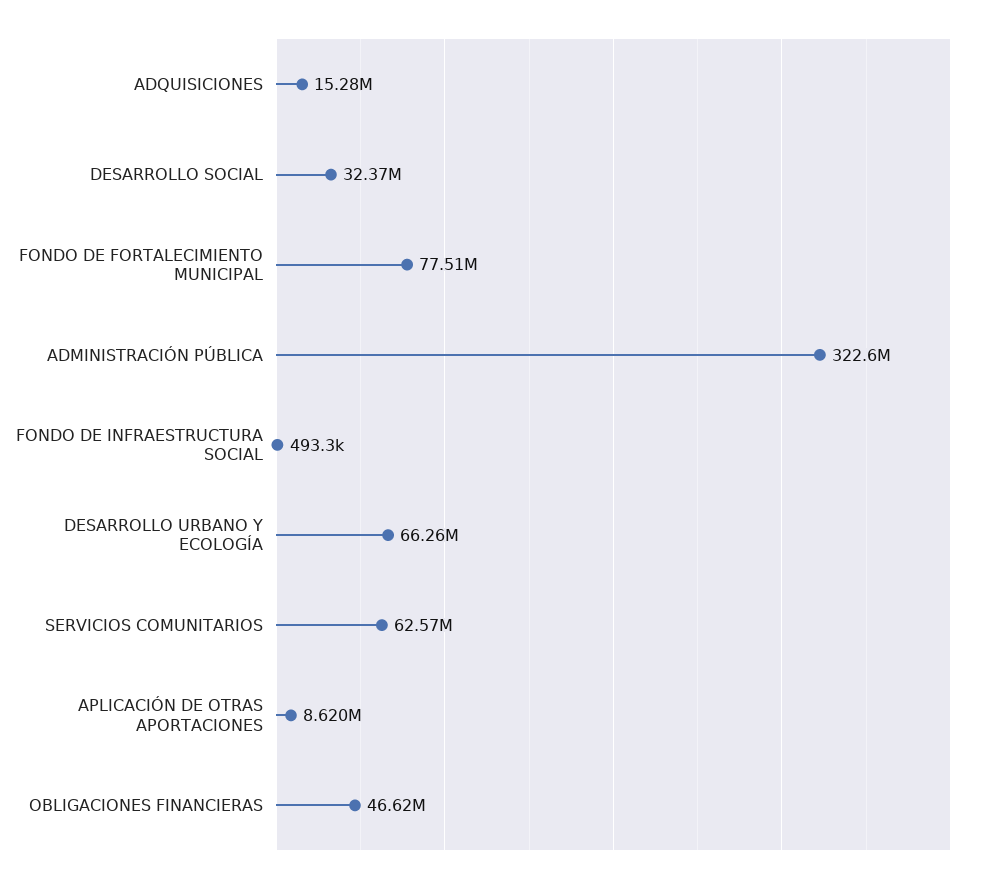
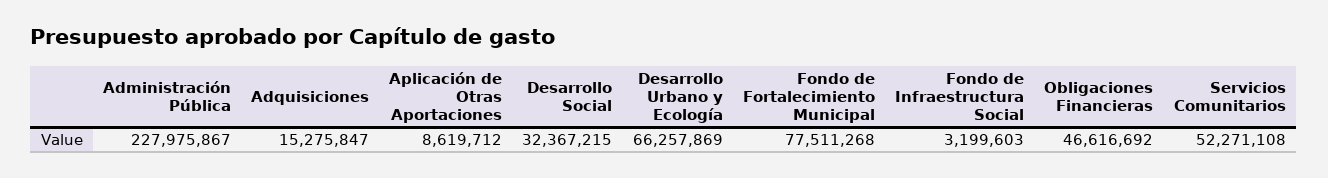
ADMINISTRACIÓN PÚBLICA: 322600000 -> 227975867
FONDO DE INFRAESTRUCTURA SOCIAL: 493300 -> 3199603
SERVICIOS COMUNITARIOS: 62570000 -> 52271108

